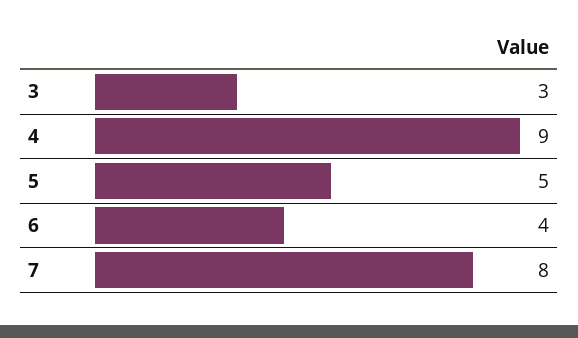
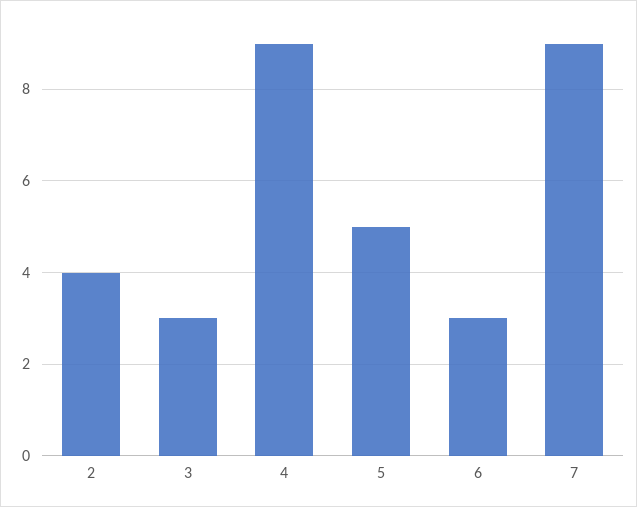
6: 4 -> 3
7: 8 -> 9
2: none -> 4

